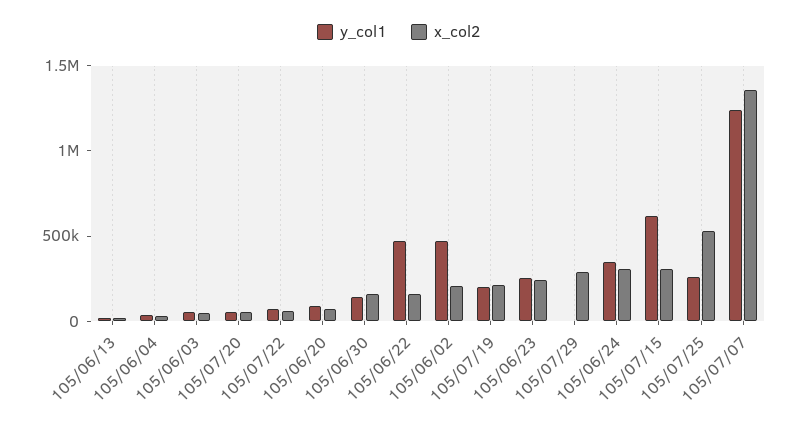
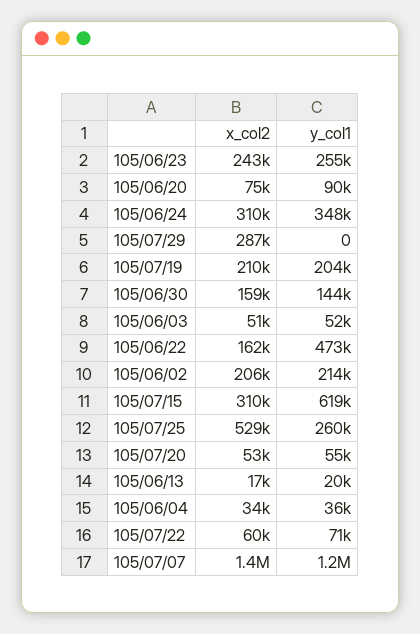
y_col1, 105/06/02: 500000 -> 214000

